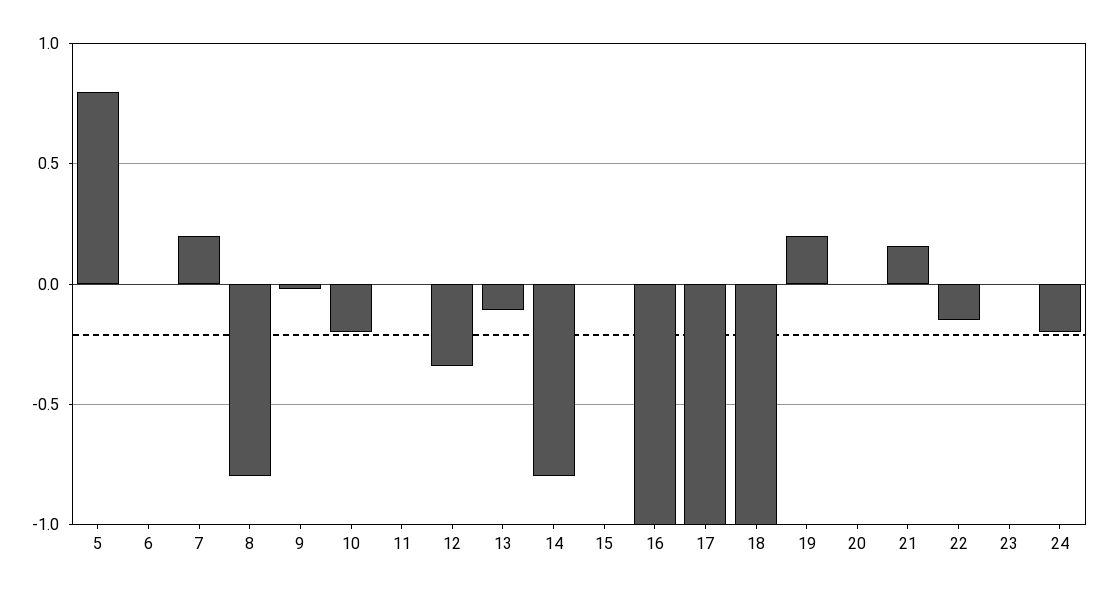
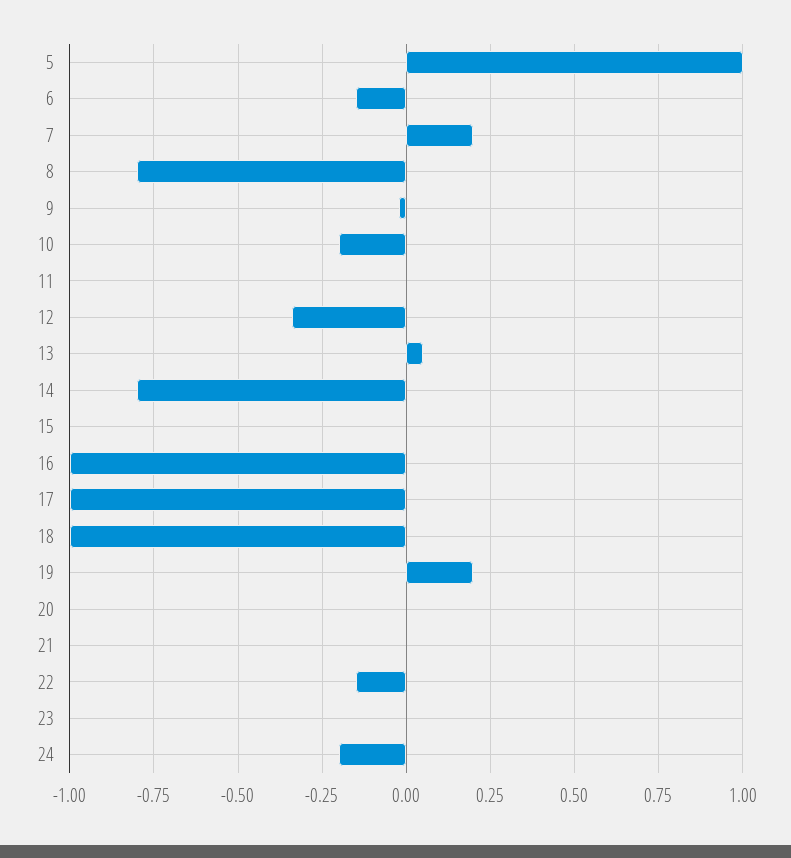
5: 0.8 -> 1
6: 0 -> -0.15
13: -0.1 -> 0.05
21: 0.15 -> 0

